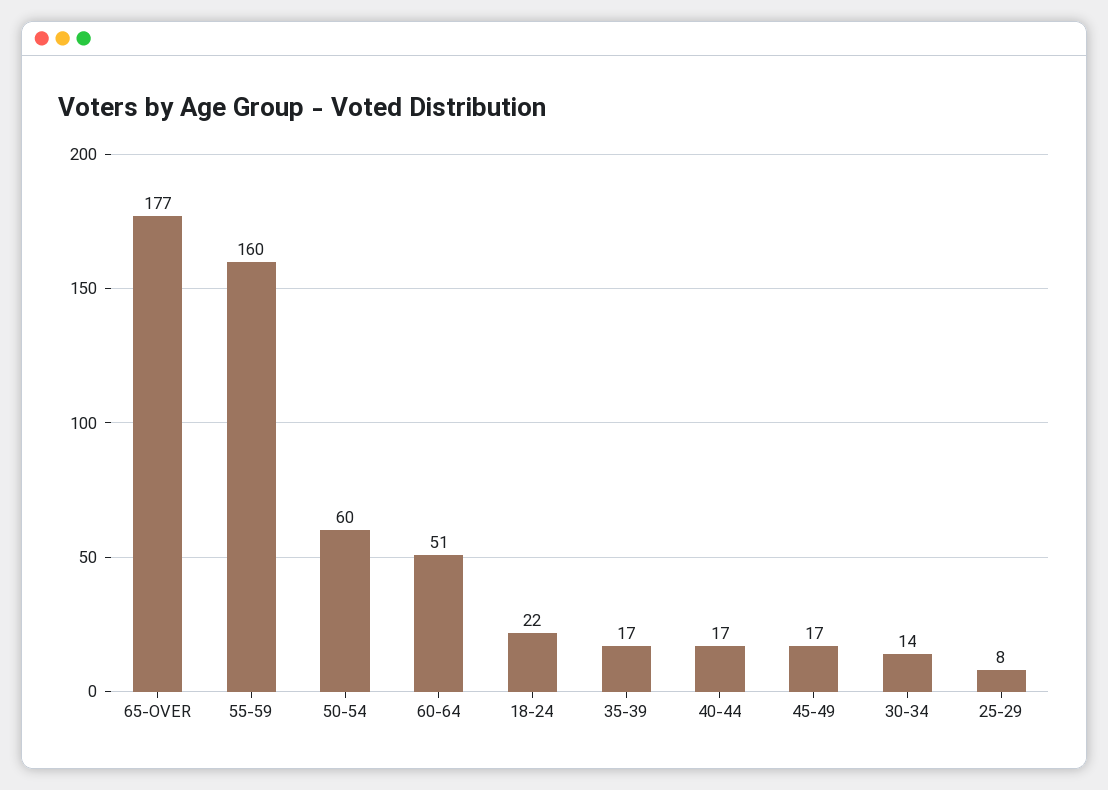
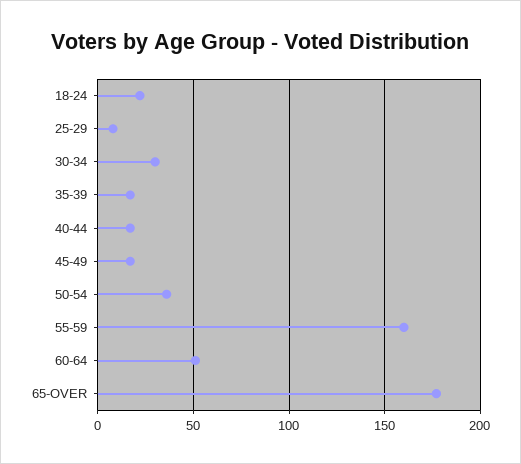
50-54: 60 -> 35
30-34: 14 -> 30

